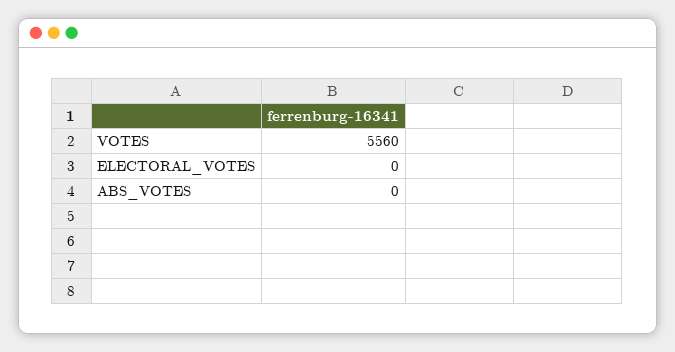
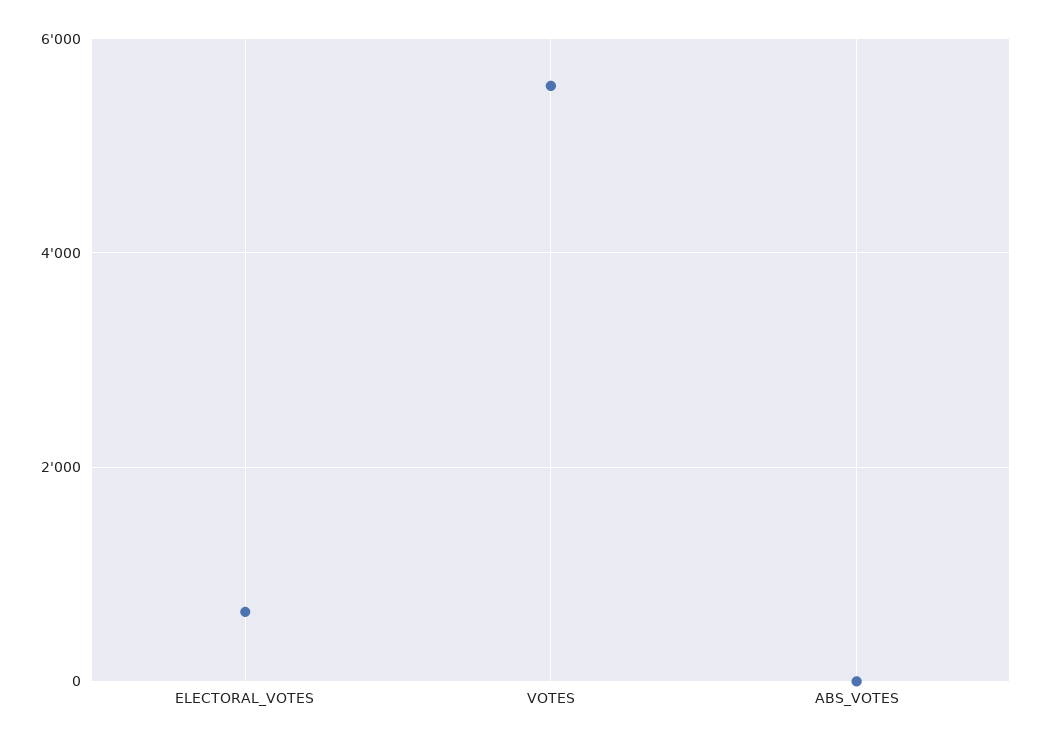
ELECTORAL_VOTES: 0 -> 600

